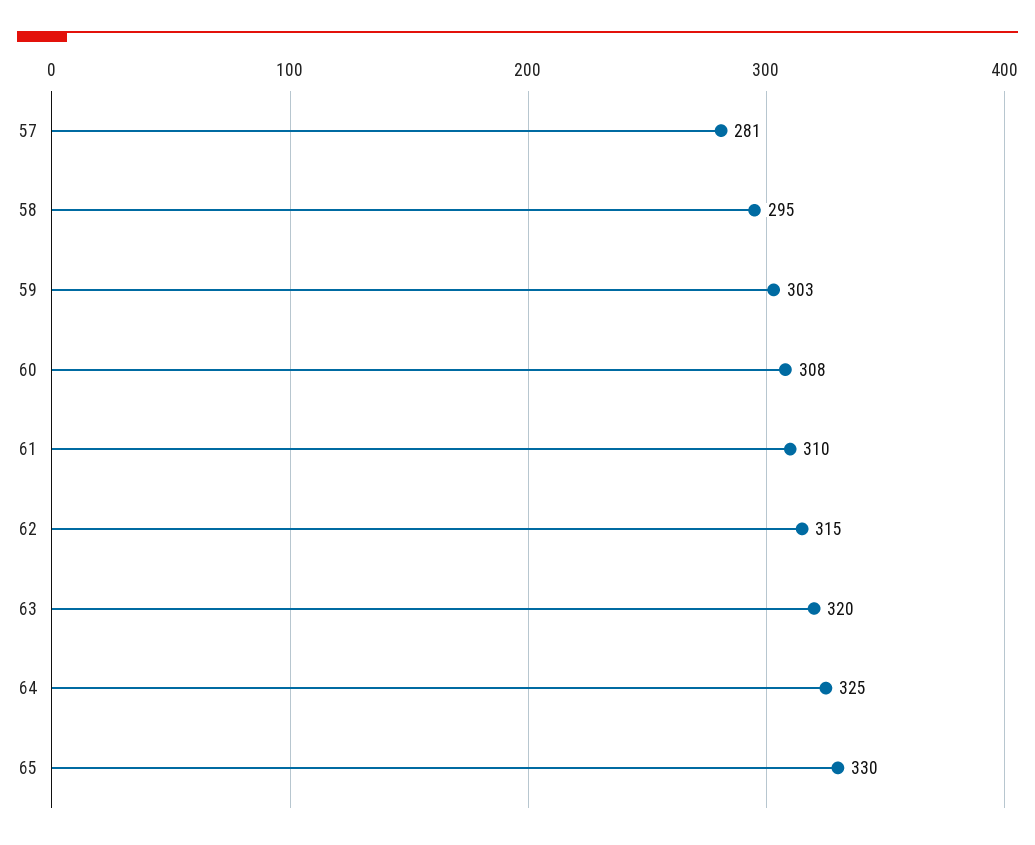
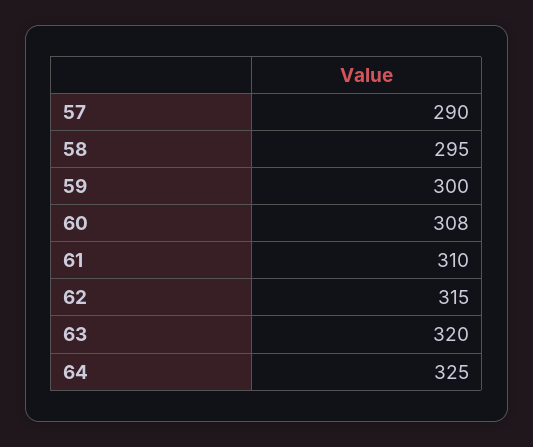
57: 281 -> 290
59: 303 -> 300
65: 330 -> none

